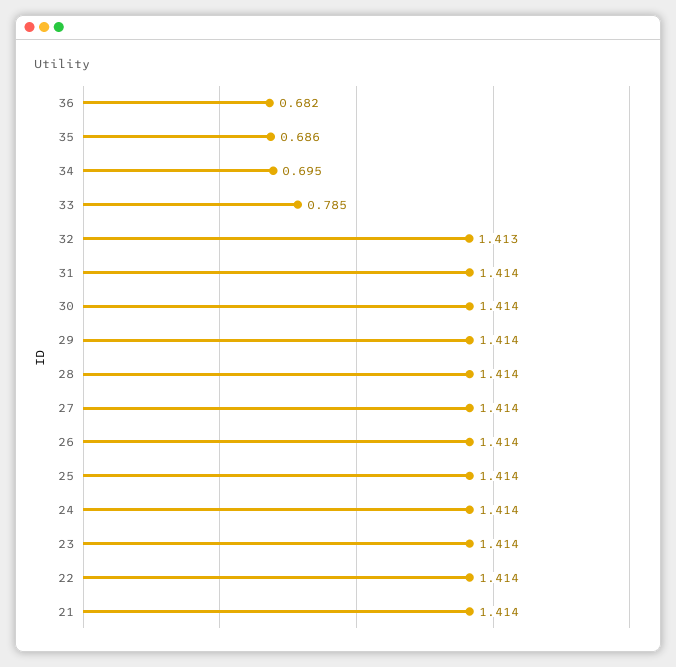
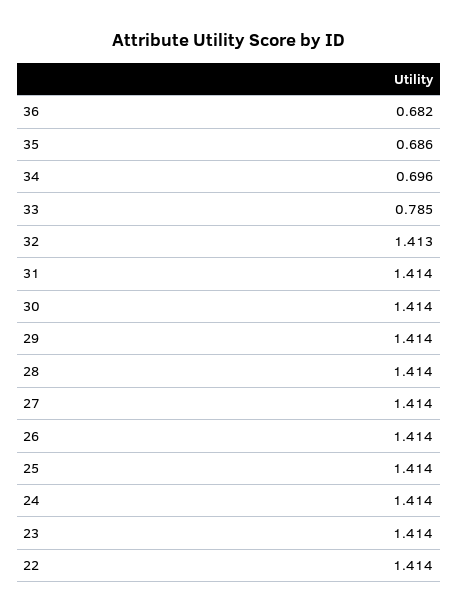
34: 0.695 -> 0.696
21: 1.414 -> none

